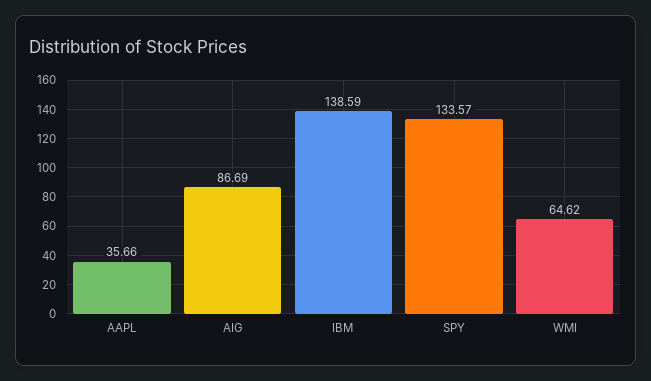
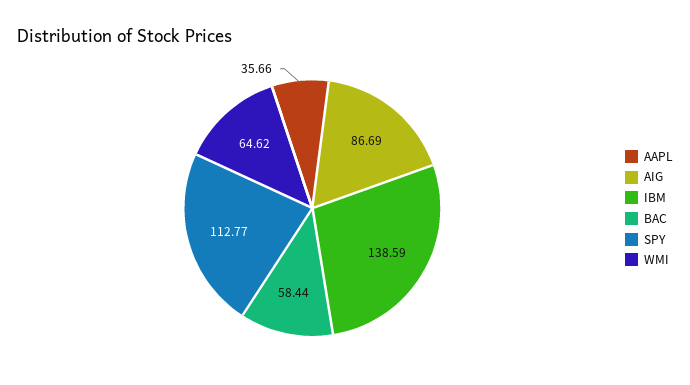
SPY: 133.57 -> 112.77
BAC: none -> 58.44

